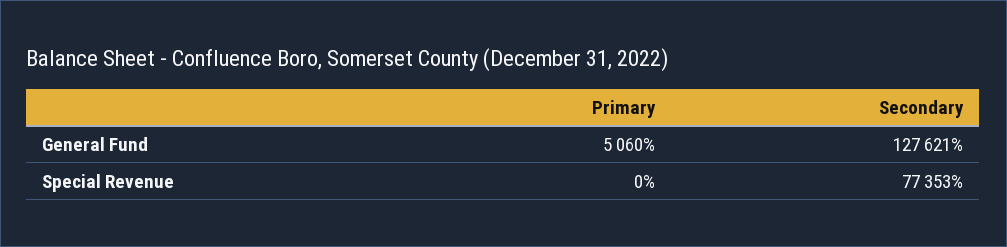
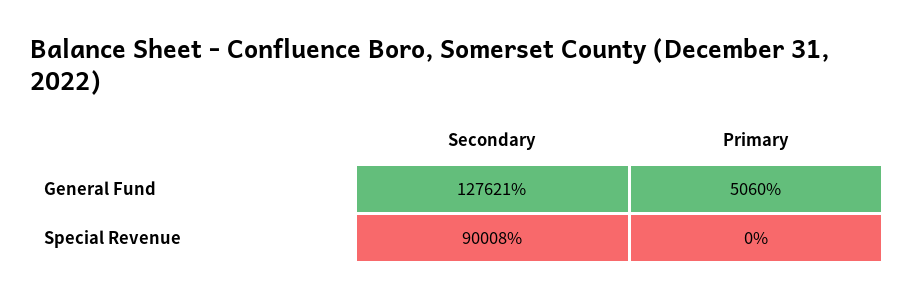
Secondary, Special Revenue: 77353 -> 90008

